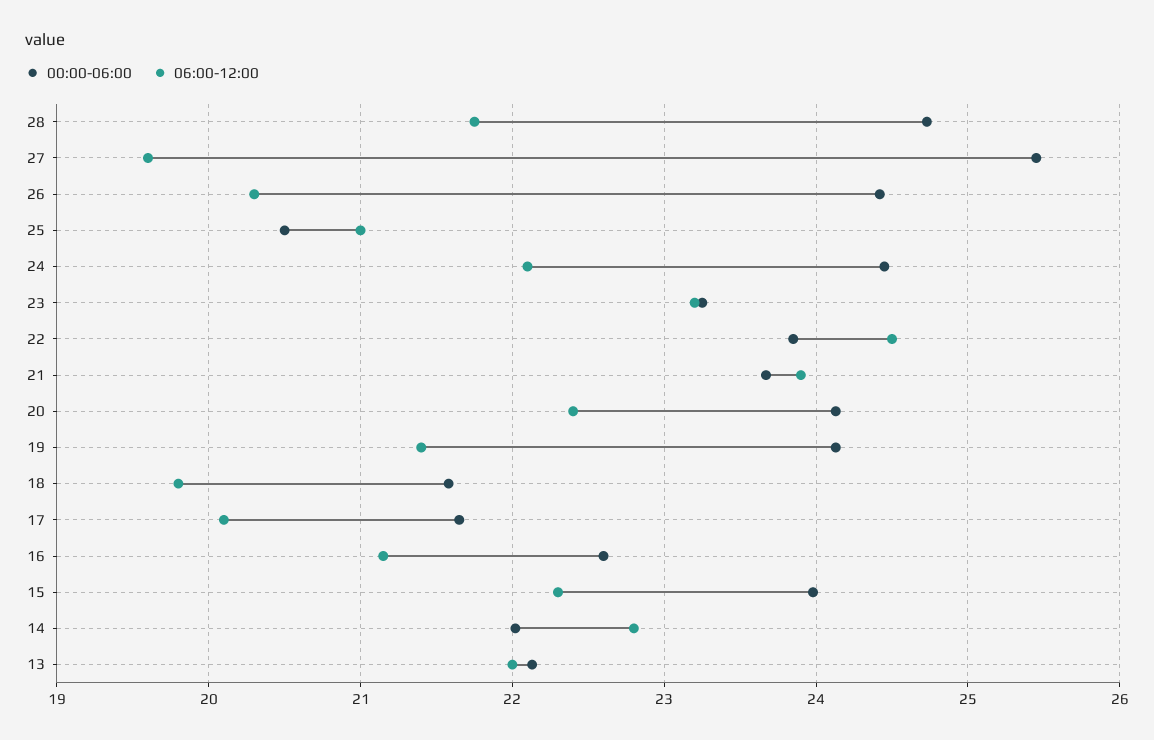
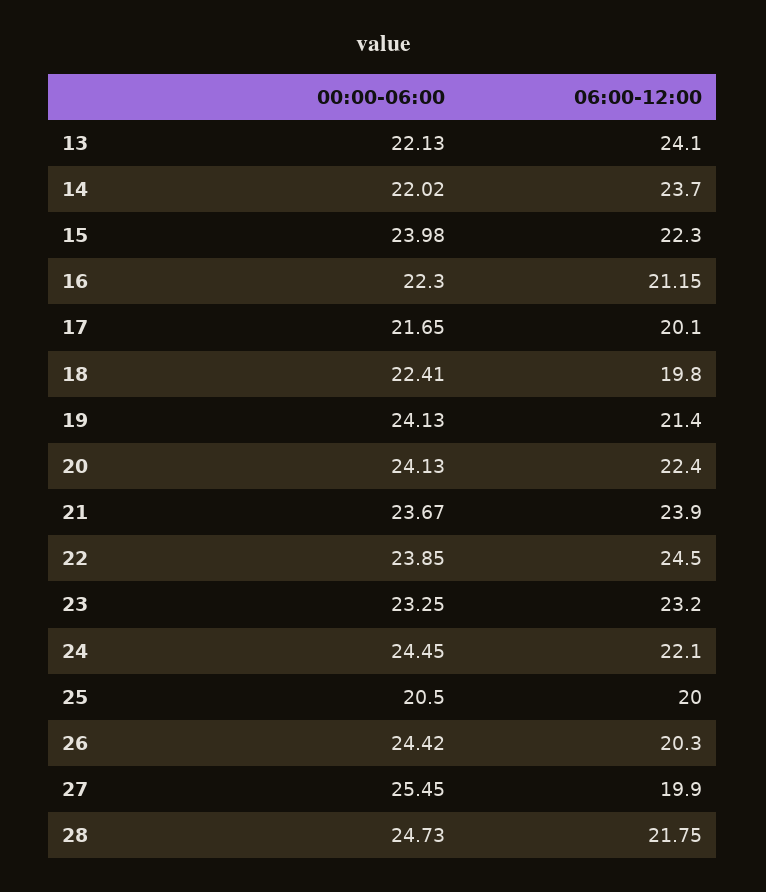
06:00-12:00, 27: 19.6 -> 19.9
06:00-12:00, 25: 21 -> 20
00:00-06:00, 18: 21.6 -> 22.41
00:00-06:00, 16: 22.6 -> 22.3
06:00-12:00, 14: 22.8 -> 23.7
06:00-12:00, 13: 22 -> 24.1

